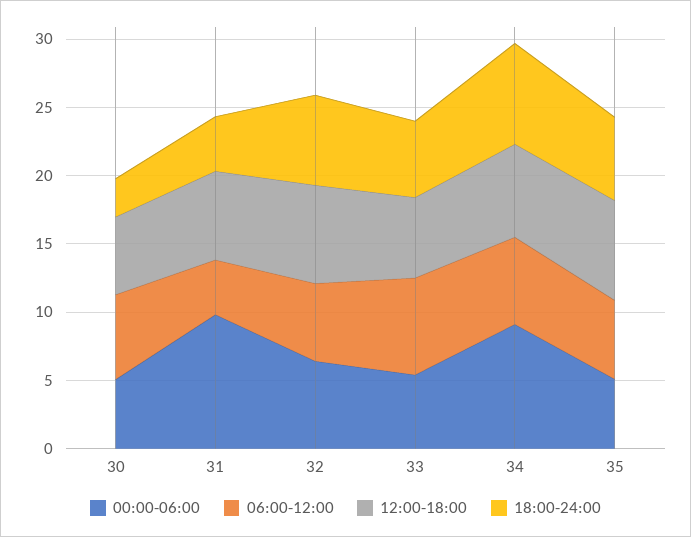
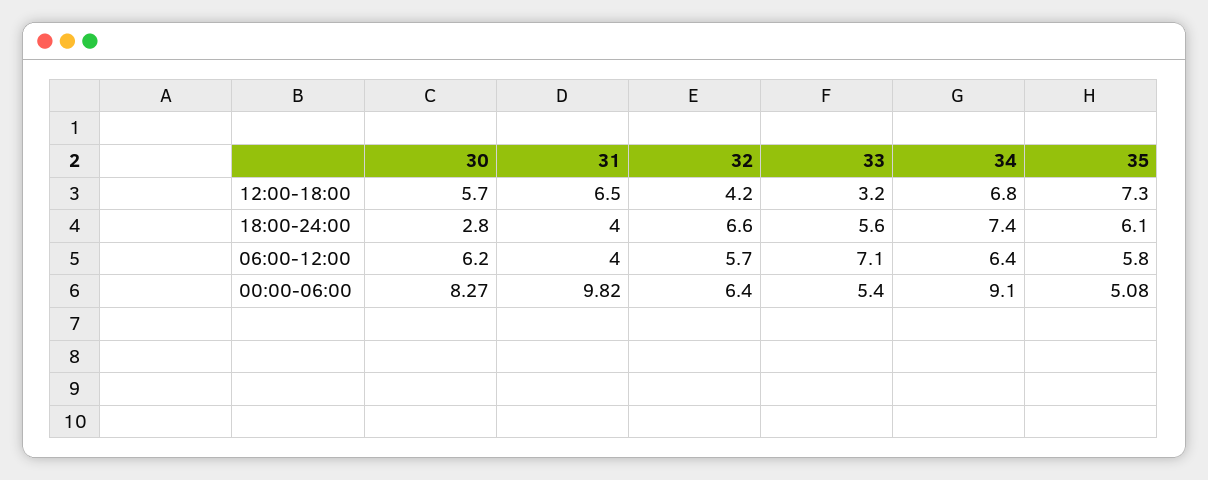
00:00-06:00, 30: 5 -> 8.27
12:00-18:00, 32: 7 -> 4.2
12:00-18:00, 33: 6 -> 3.2

